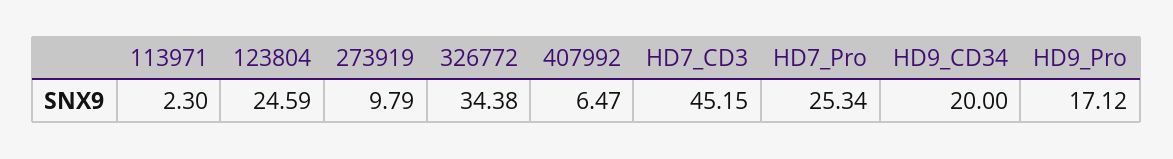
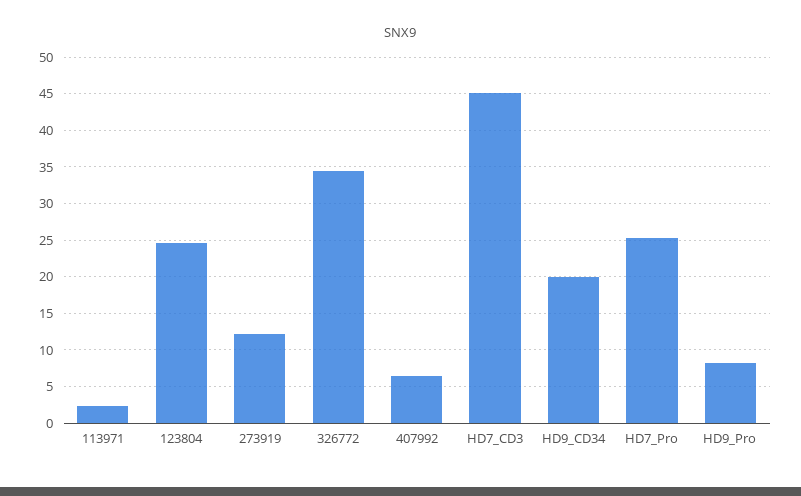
273919: 9.79 -> 12
HD9_Pro: 17.12 -> 8

